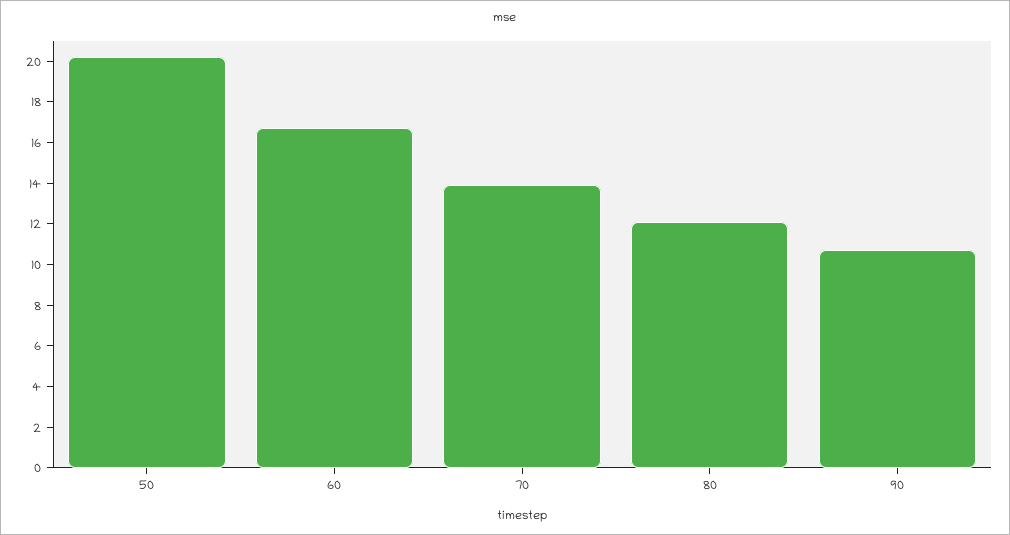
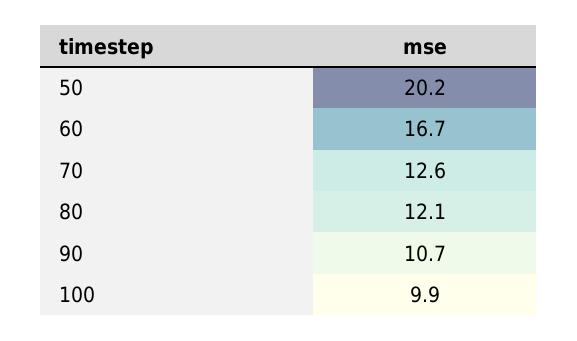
70: 14 -> 12.6
100: none -> 9.9

